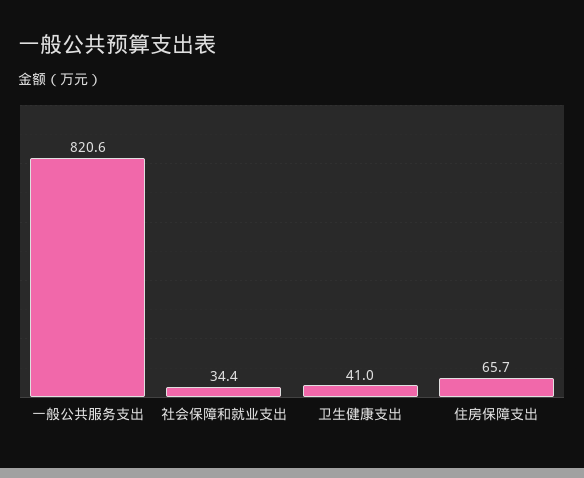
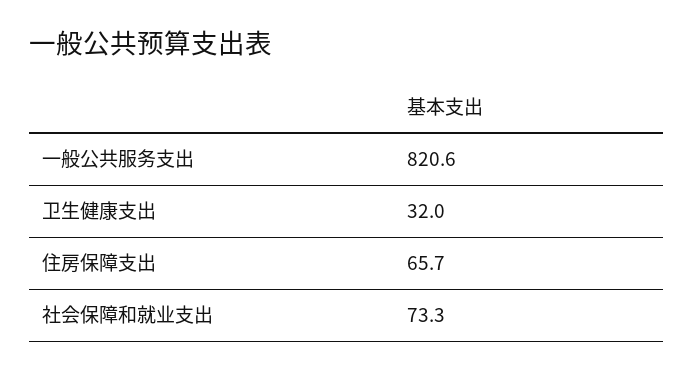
社会保障和就业支出: 34.4 -> 73.3
卫生健康支出: 41 -> 32

